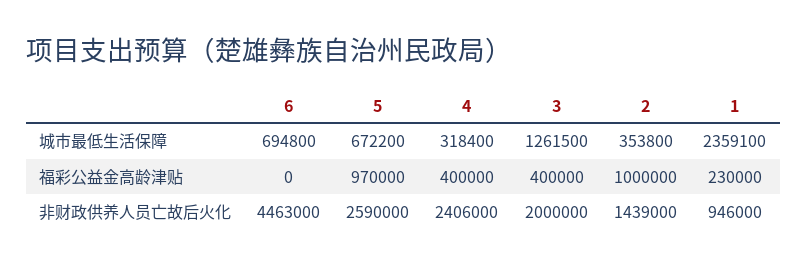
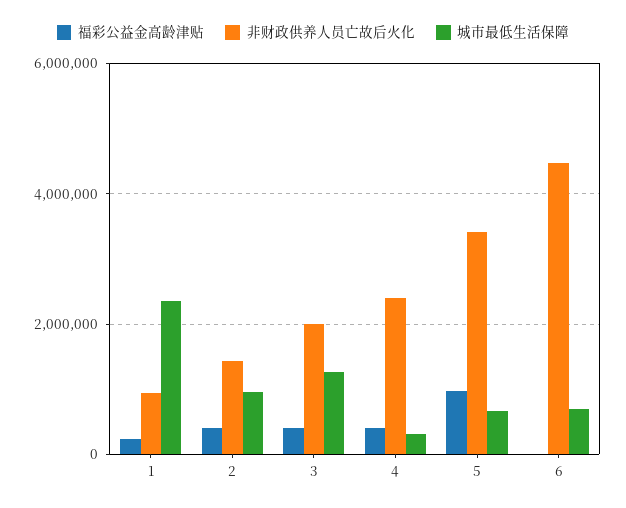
城市最低生活保障, 2: 353800 -> 1000000
福彩公益金高龄津贴, 2: 1000000 -> 400000
非财政供养人员亡故后火化, 5: 2590000 -> 3400000

